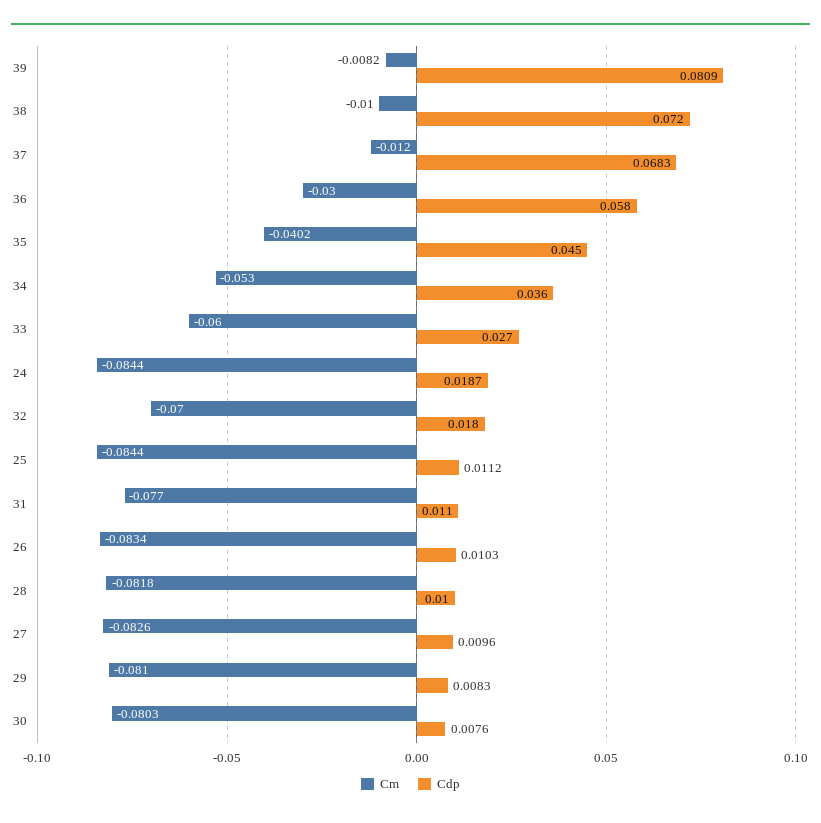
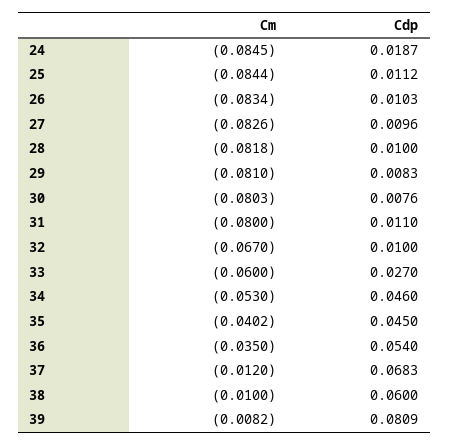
Cdp, 38: 0.072 -> 0.06
Cm, 36: -0.03 -> -0.035
Cdp, 36: 0.058 -> 0.054
Cdp, 34: 0.036 -> 0.046
Cm, 24: -0.0844 -> -0.0845
Cm, 32: -0.07 -> -0.067
Cdp, 32: 0.018 -> 0.01
Cm, 31: -0.077 -> -0.08

